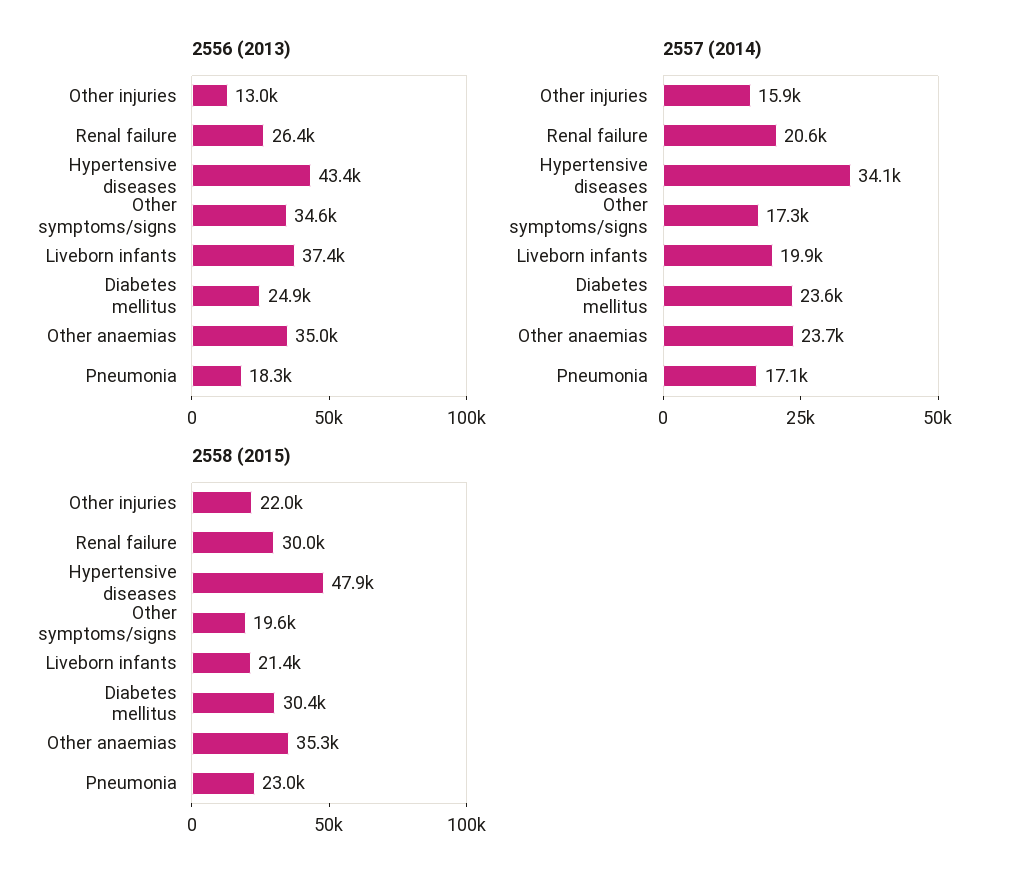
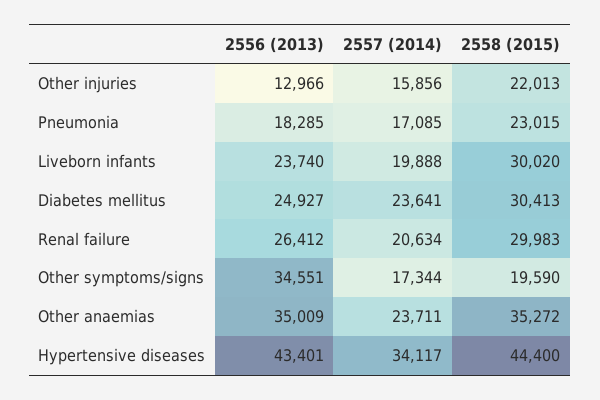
2556 (2013), Liveborn infants: 37400 -> 23740
2558 (2015), Hypertensive diseases: 47900 -> 44400
2558 (2015), Liveborn infants: 21400 -> 30020

